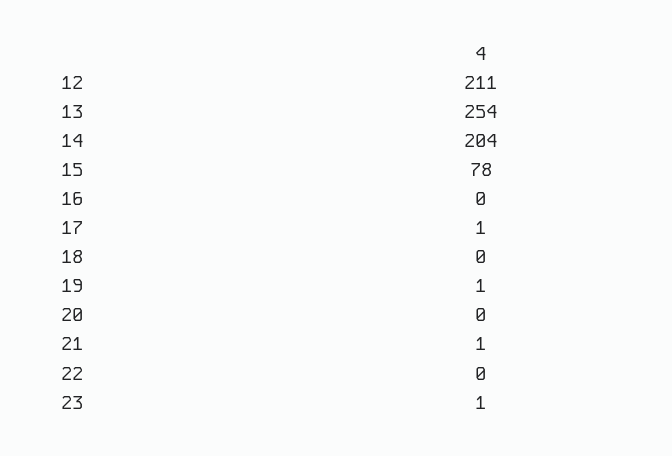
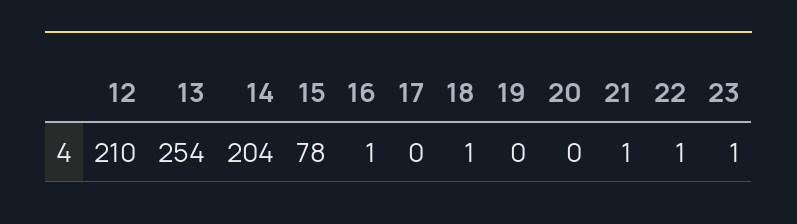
12: 211 -> 210
16: 0 -> 1
17: 1 -> 0
18: 0 -> 1
19: 1 -> 0
22: 0 -> 1

